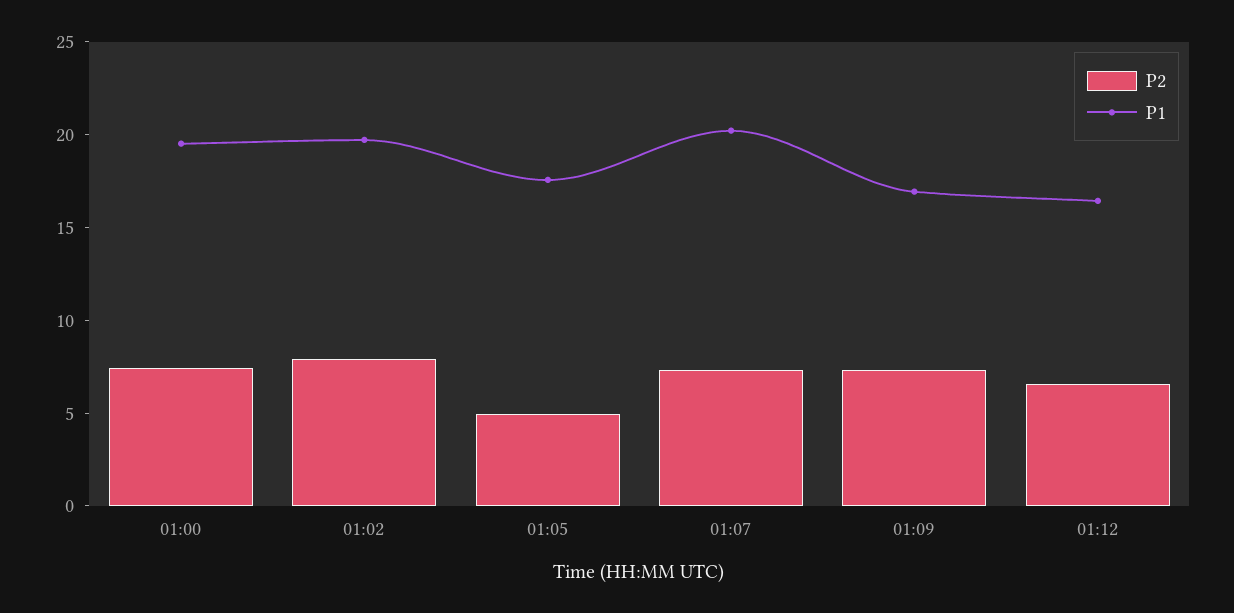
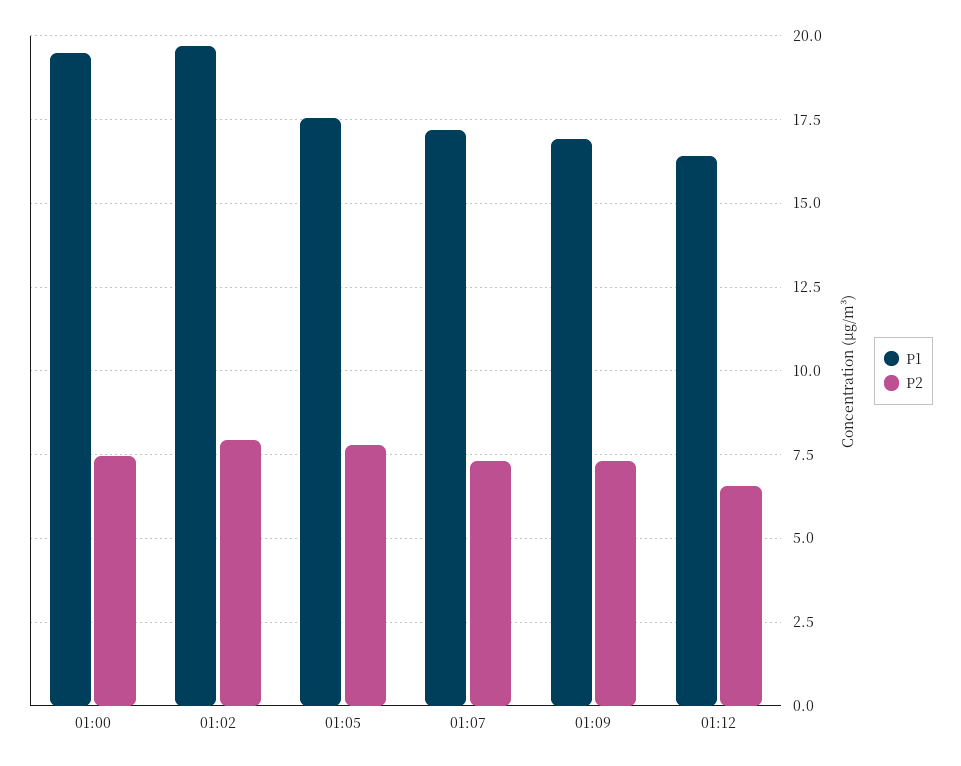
P2, 01:05: 5 -> 7.75
P1, 01:07: 20 -> 17.25

